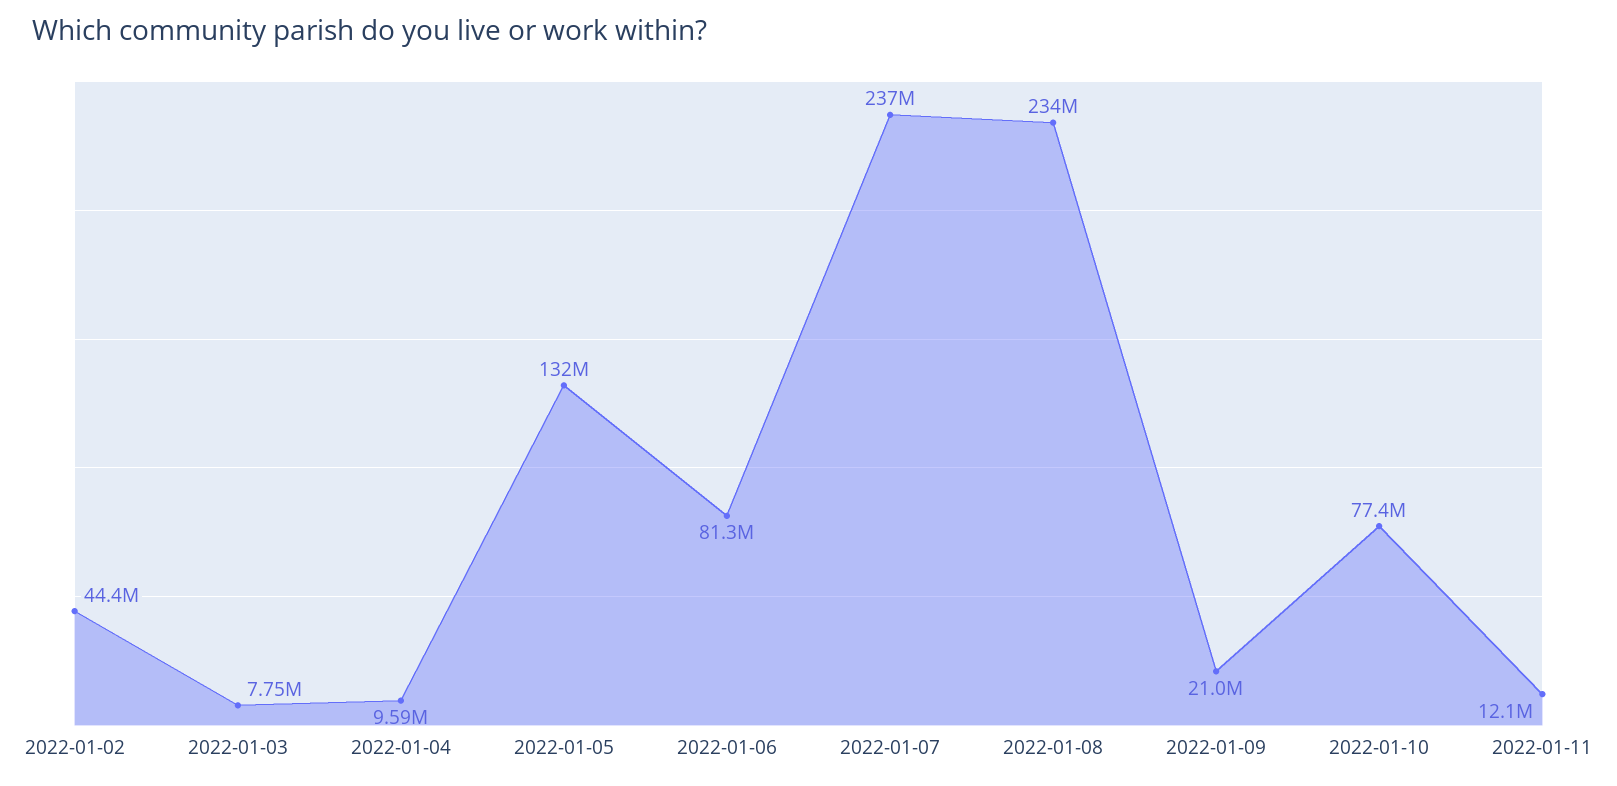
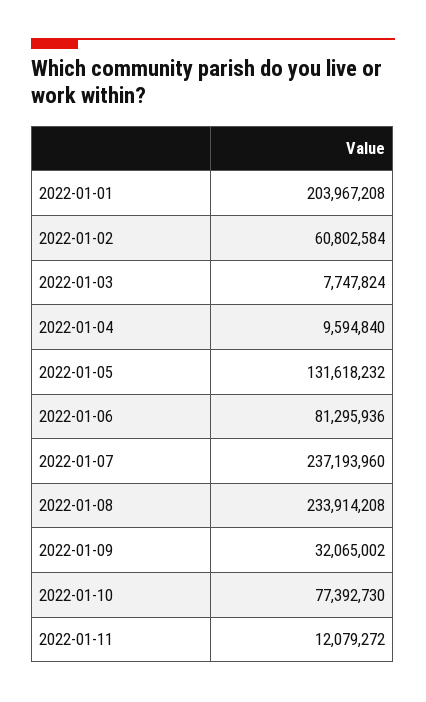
2022-01-02: 44400000 -> 60802584
2022-01-09: 21000000 -> 32065002
2022-01-01: none -> 203967208

